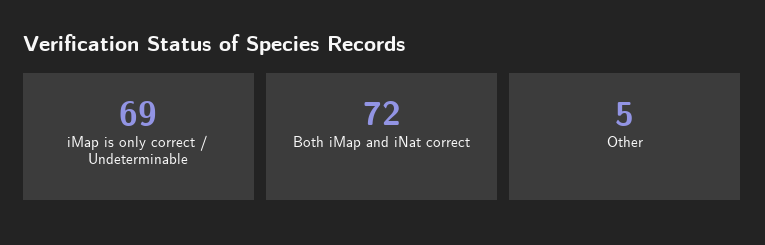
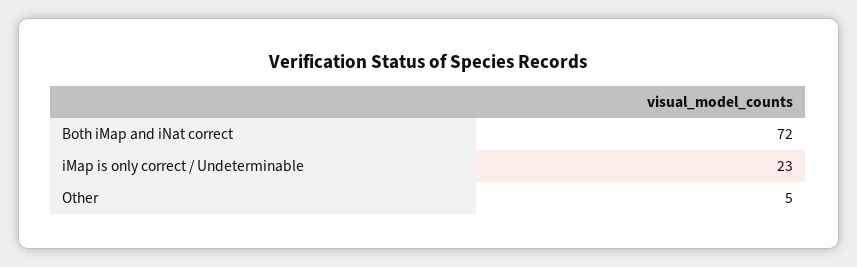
iMap is only correct / Undeterminable: 69 -> 23

